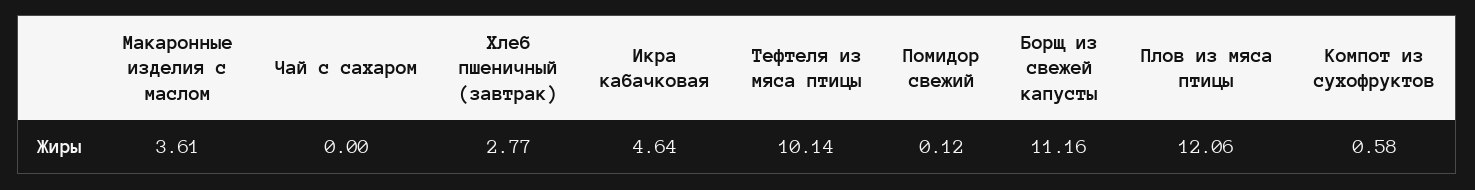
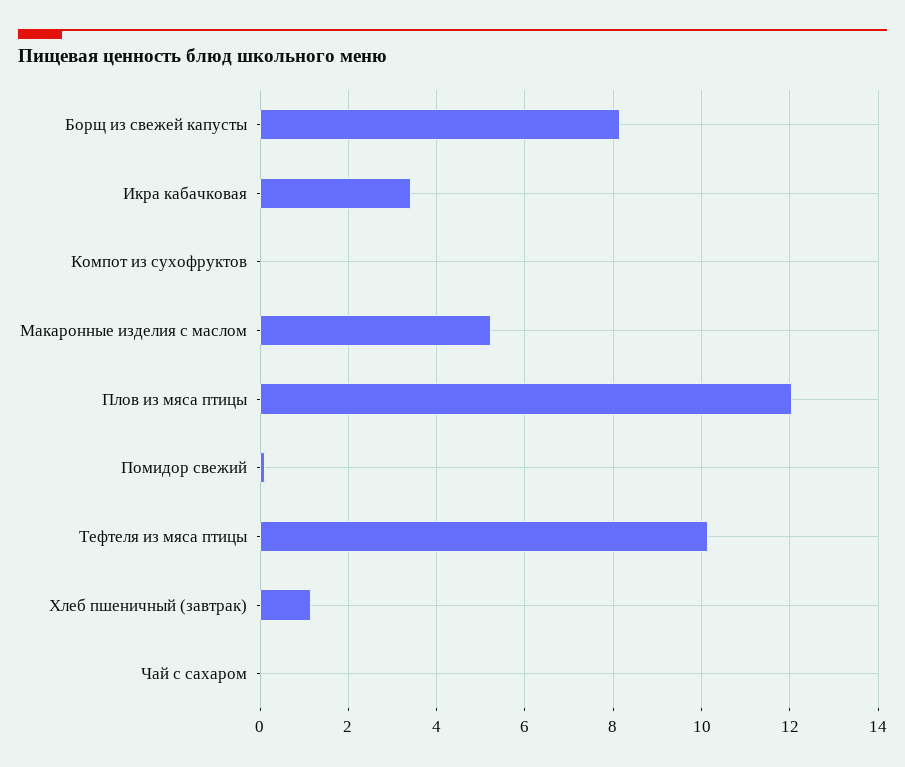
Макаронные изделия с маслом: 3.61 -> 5.2
Хлеб пшеничный (завтрак): 2.77 -> 1.2
Икра кабачковая: 4.64 -> 3.4
Борщ из свежей капусты: 11.16 -> 8.2
Компот из сухофруктов: 0.58 -> 0

